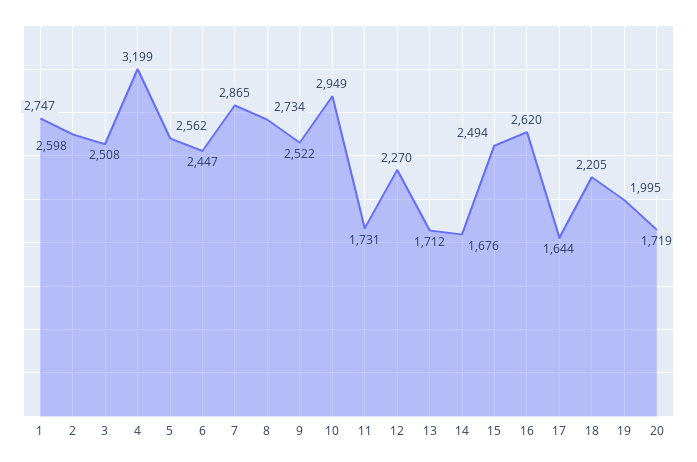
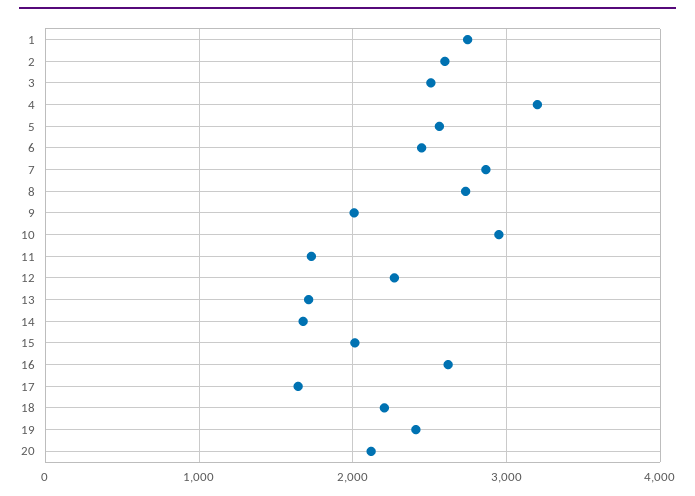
9: 2522 -> 2000
15: 2494 -> 2000
19: 1995 -> 2400
20: 1719 -> 2100

